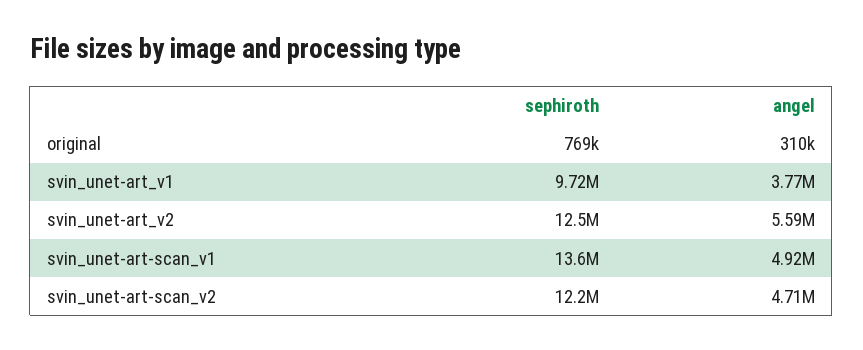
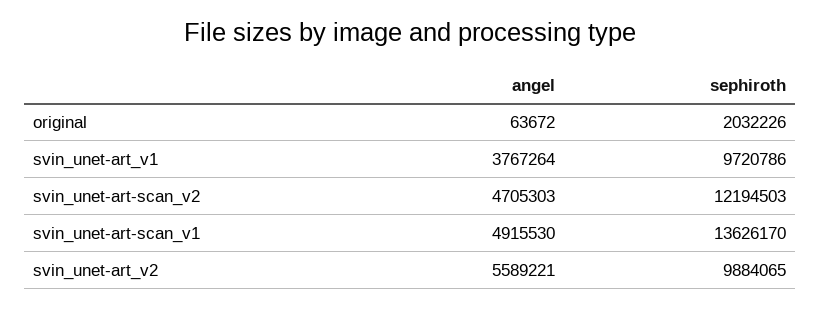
sephiroth, original: 769000 -> 2032226
angel, original: 310000 -> 63672
sephiroth, svin_unet-art_v2: 12500000 -> 9884065

